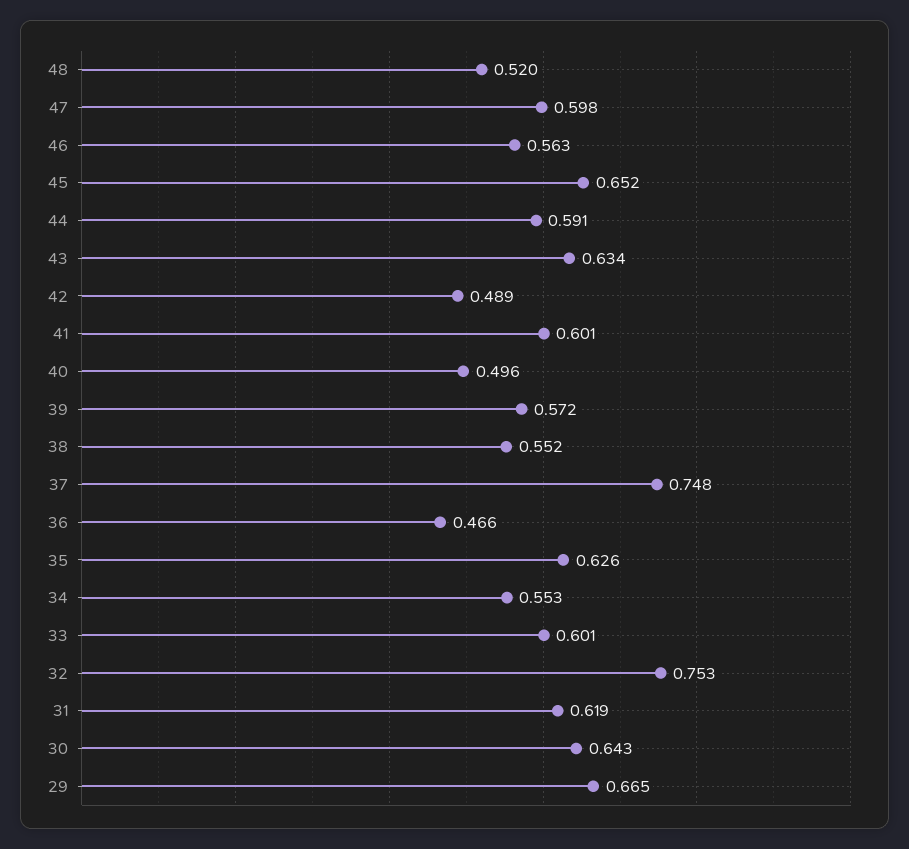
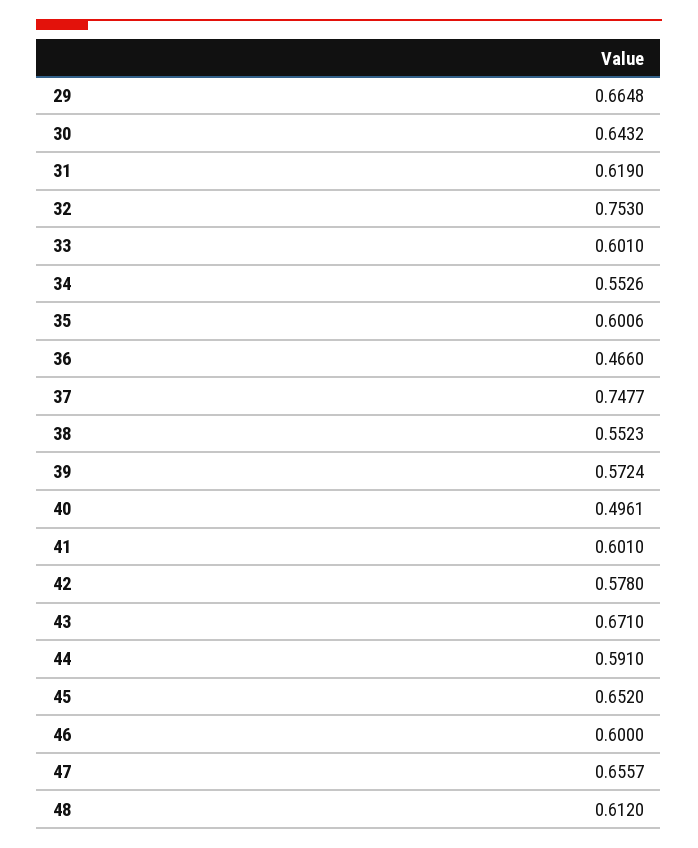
48: 0.52 -> 0.612
47: 0.598 -> 0.6557
46: 0.563 -> 0.6
43: 0.634 -> 0.671
42: 0.489 -> 0.578
35: 0.626 -> 0.6006

